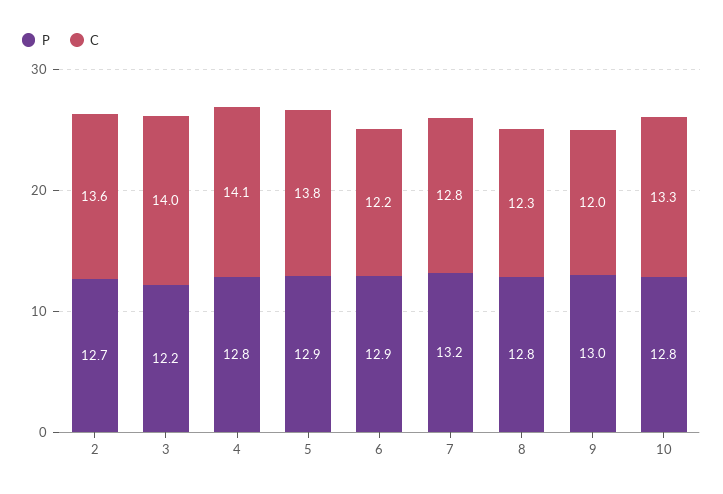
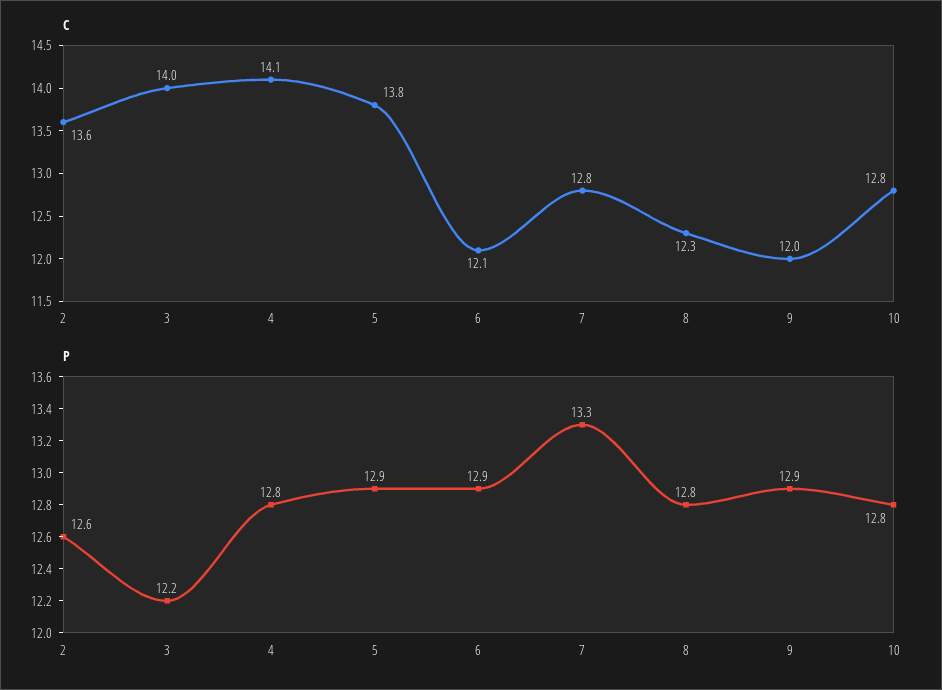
P, 2: 12.7 -> 12.6
C, 6: 12.2 -> 12.1
P, 7: 13.2 -> 13.3
P, 9: 13 -> 12.9
C, 10: 13.3 -> 12.8

